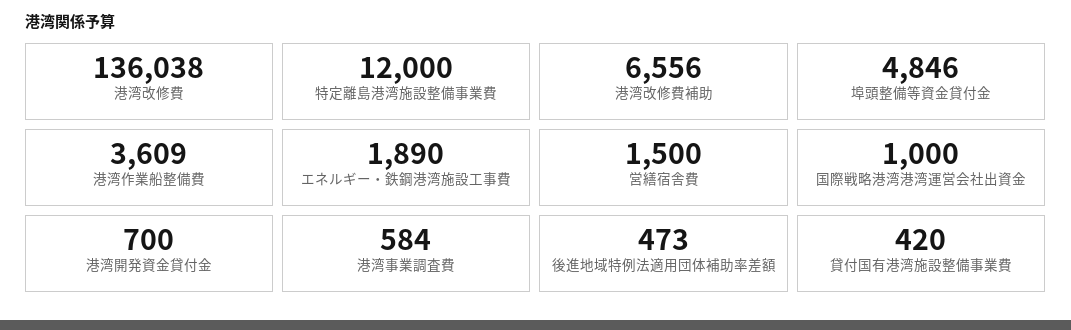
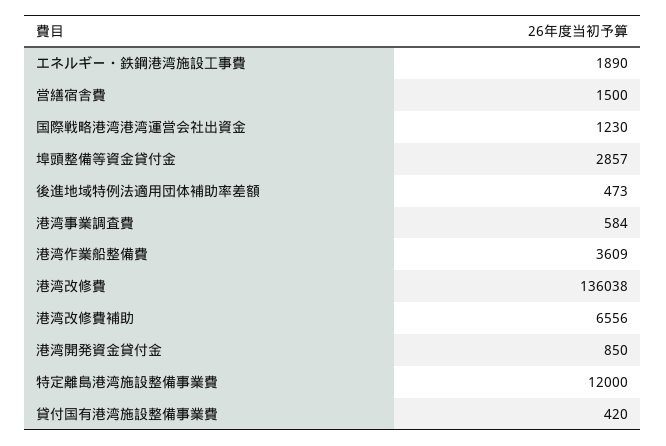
埠頭整備等資金貸付金: 4846 -> 2857
国際戦略港湾港湾運営会社出資金: 1000 -> 1230
港湾開発資金貸付金: 700 -> 850

